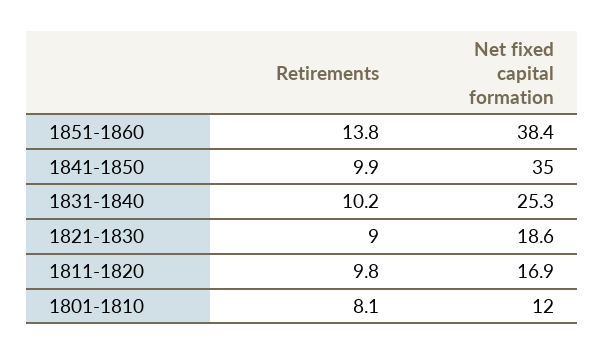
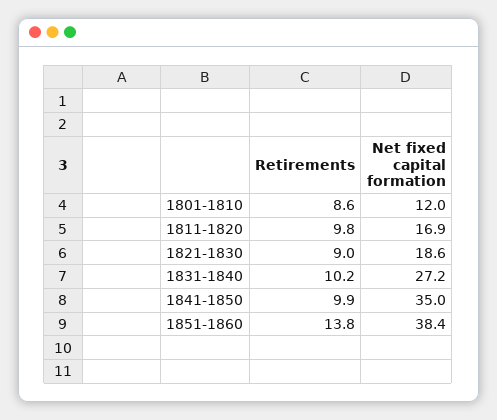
Net fixed capital formation, 1831-1840: 25.3 -> 27.2
Retirements, 1801-1810: 8.1 -> 8.6

